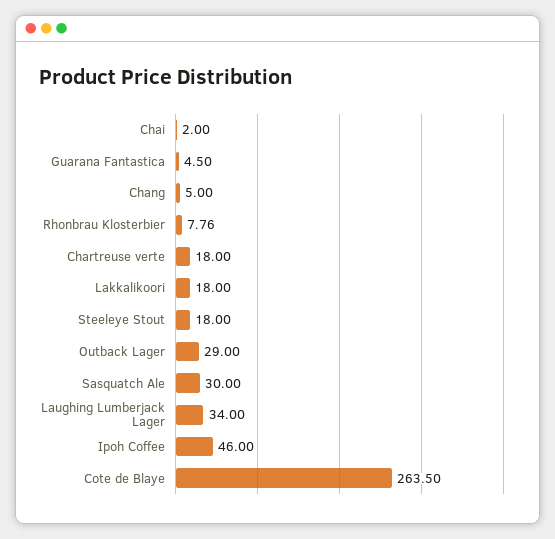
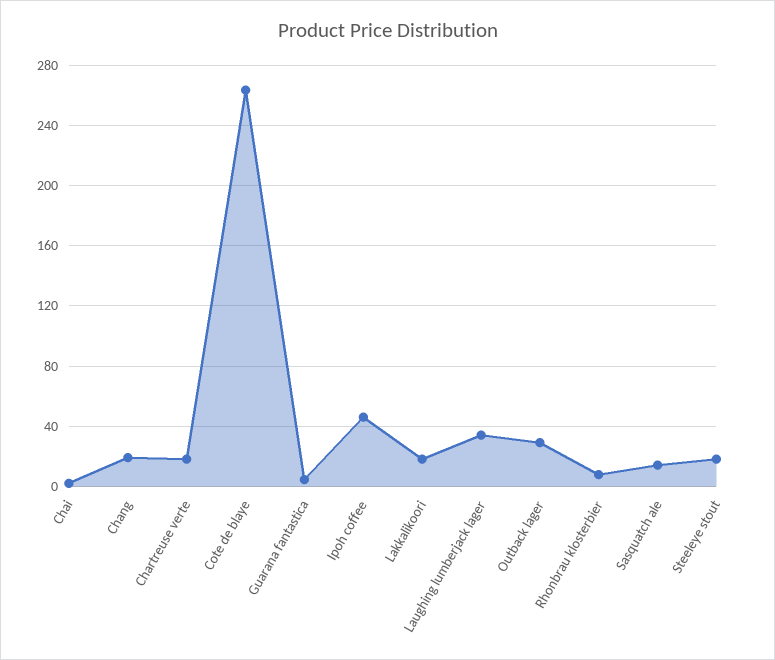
Chang: 5 -> 20
Sasquatch Ale: 30 -> 15

